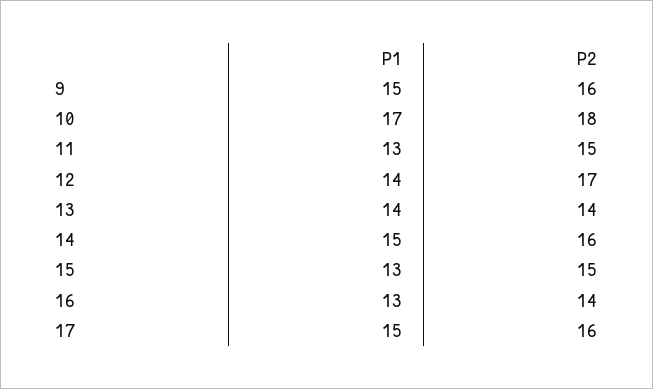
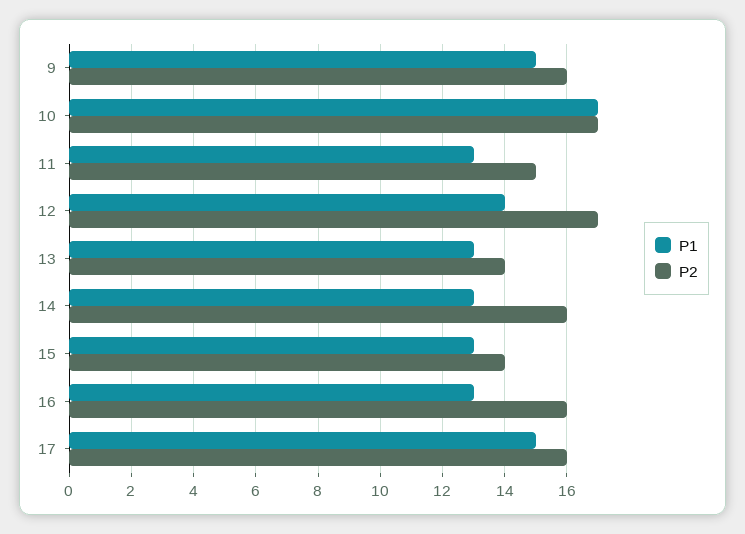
P2, 10: 18 -> 17
P1, 13: 14 -> 13
P1, 14: 15 -> 13
P2, 15: 15 -> 14
P2, 16: 14 -> 16

